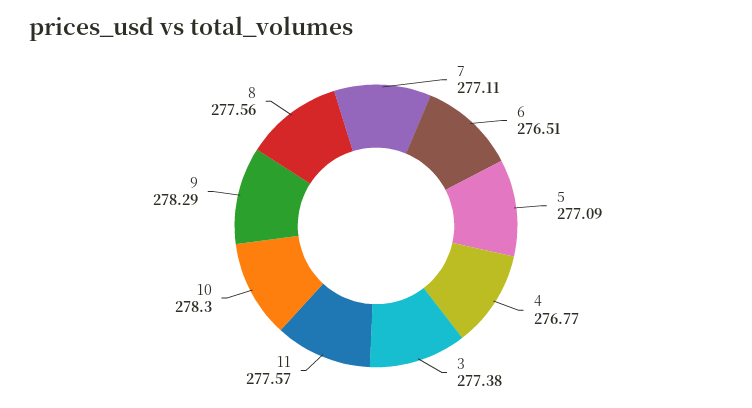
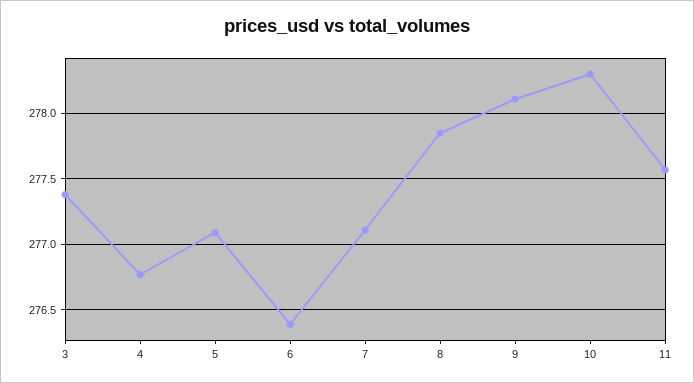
6: 276.51 -> 276.4
9: 278.29 -> 278.1
8: 277.56 -> 277.85

